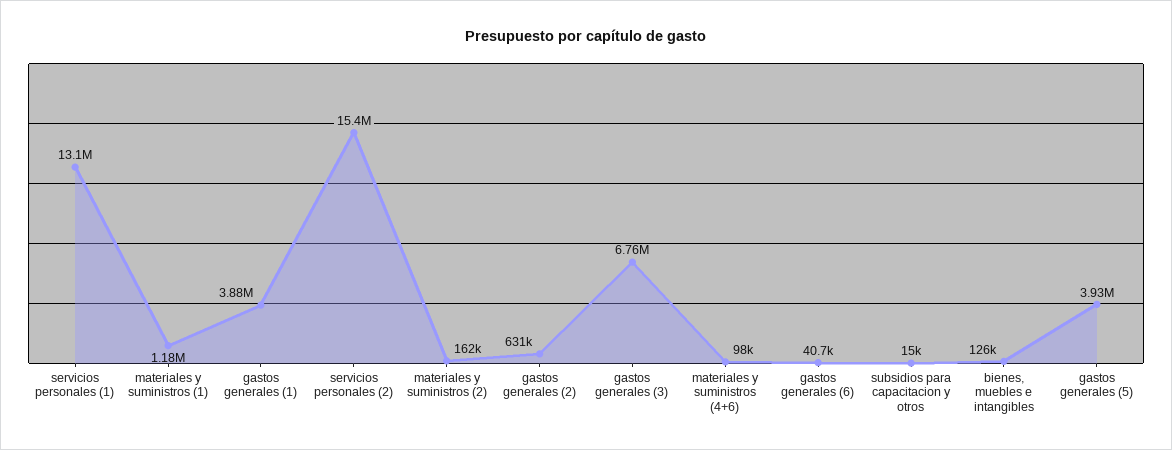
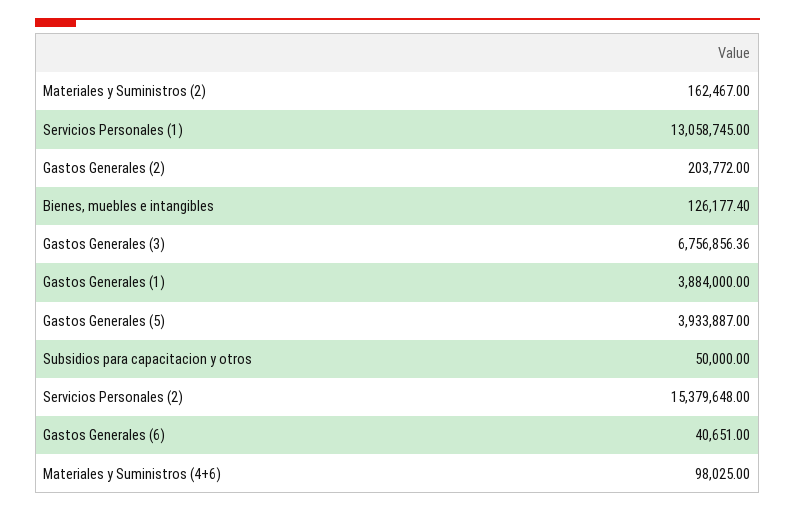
materiales y suministros (1): 1180000 -> none
gastos generales (2): 631000 -> 203772
subsidios para capacitacion y otros: 15000 -> 50000

